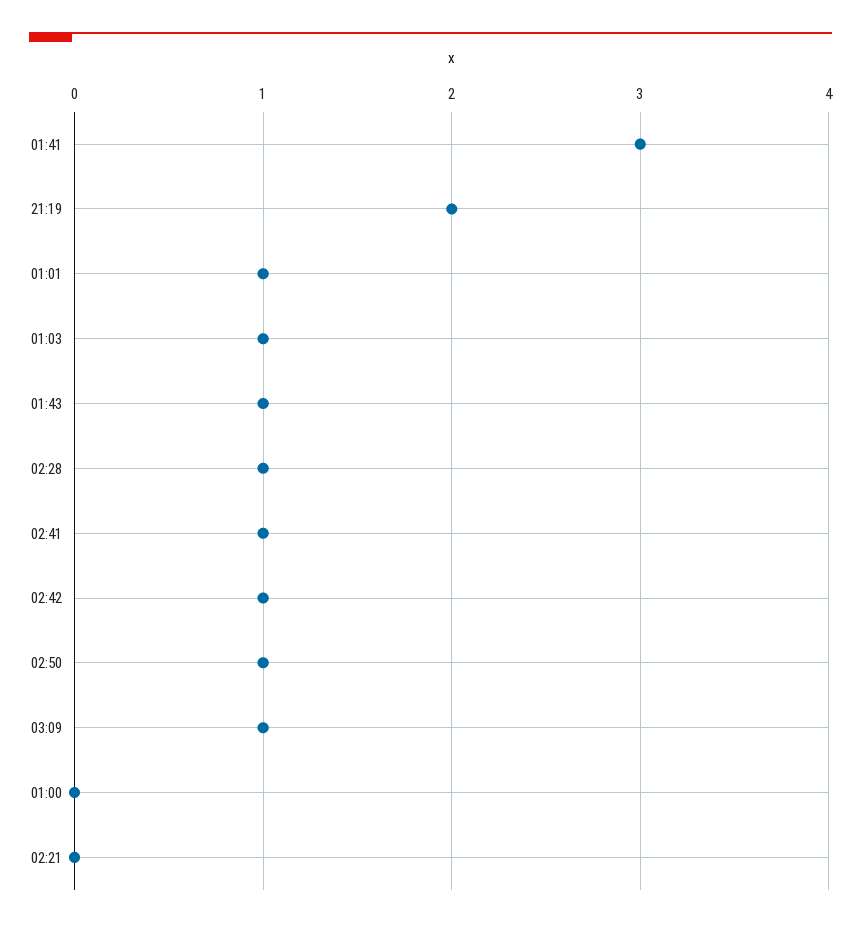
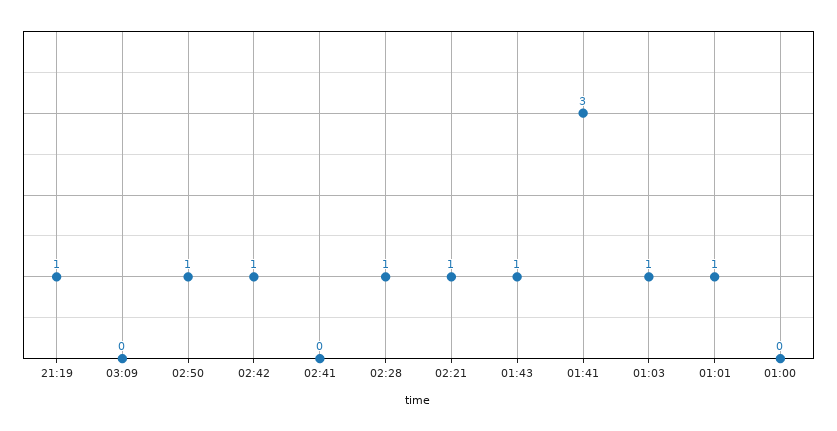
21:19: 2 -> 1
02:41: 1 -> 0
03:09: 1 -> 0
02:21: 0 -> 1

